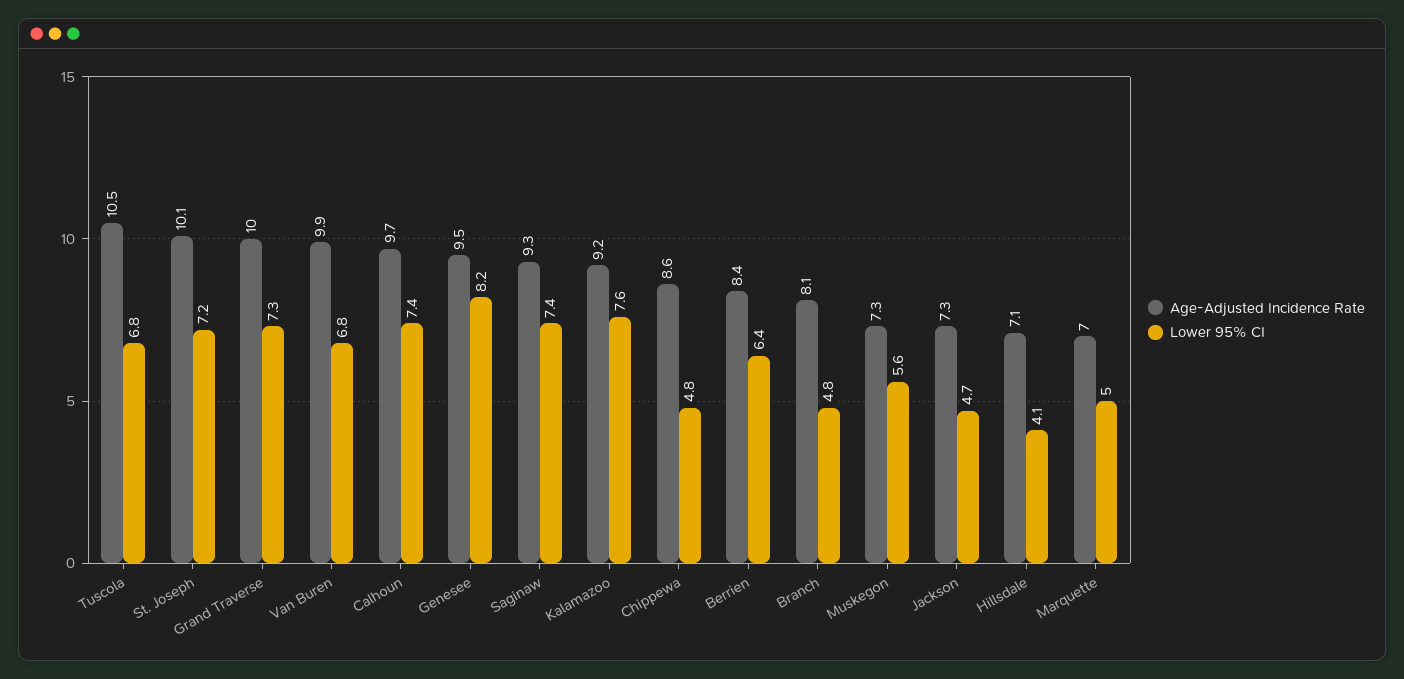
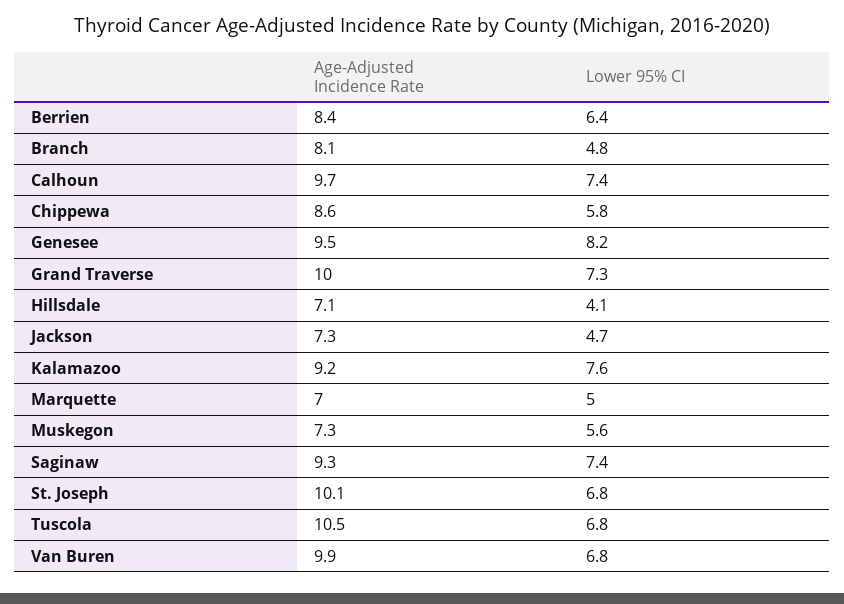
Lower 95% CI, St. Joseph: 7.2 -> 6.8
Lower 95% CI, Chippewa: 4.8 -> 5.8

